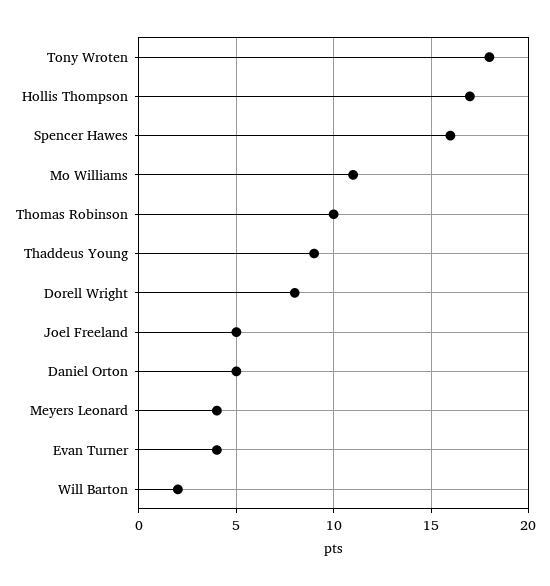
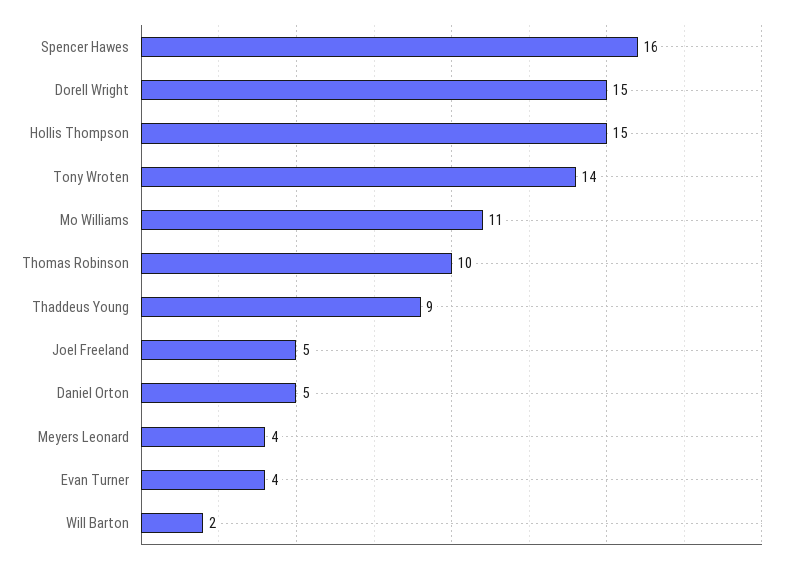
Tony Wroten: 18 -> 14
Hollis Thompson: 17 -> 15
Dorell Wright: 8 -> 15

